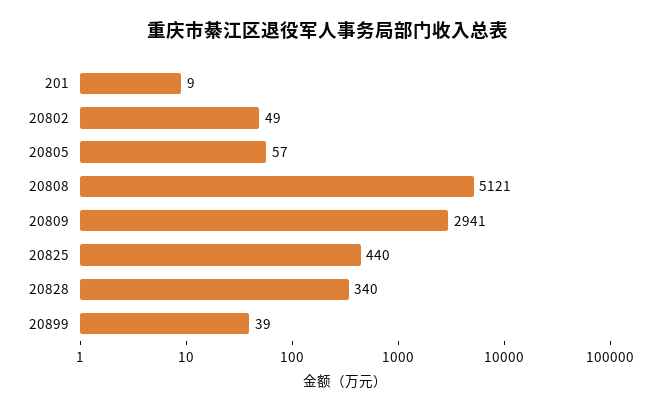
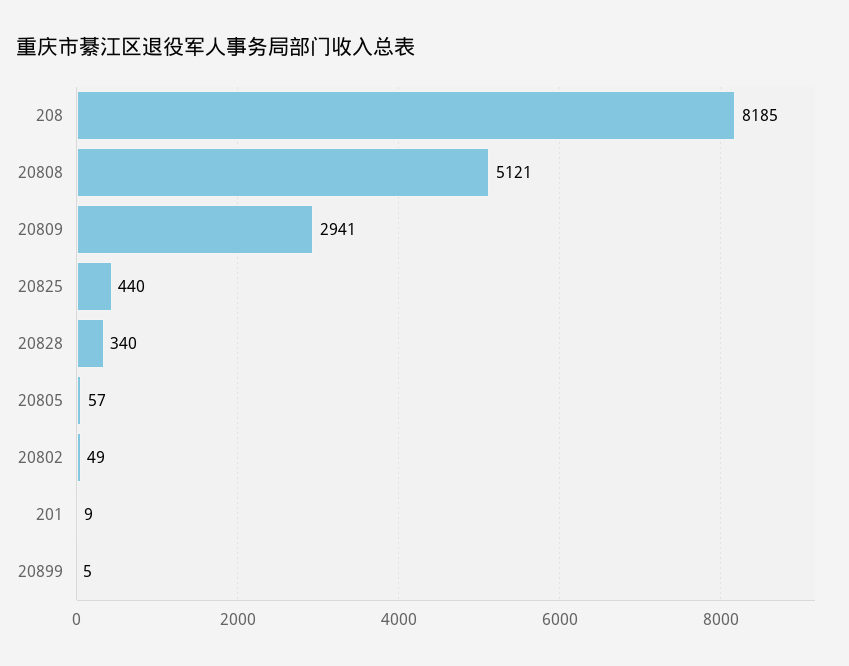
20899: 39 -> 5
208: none -> 8185

